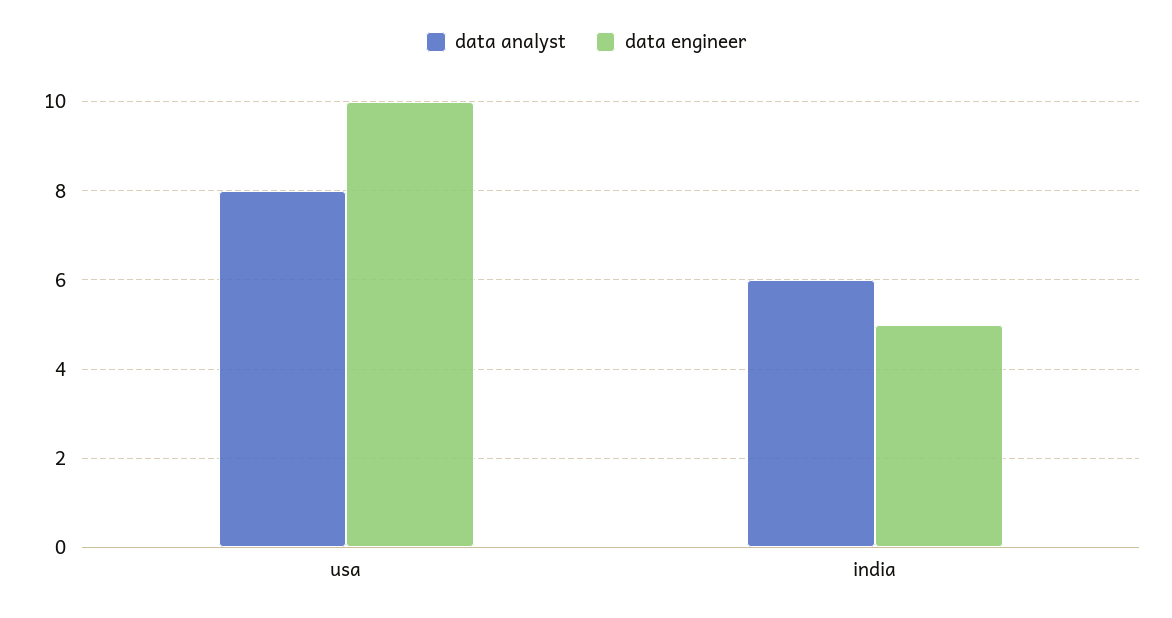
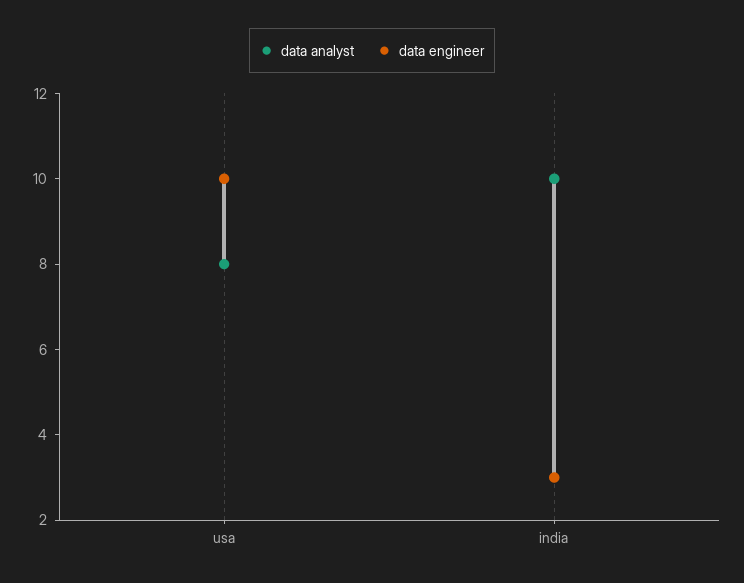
data analyst, india: 6 -> 10
data engineer, india: 5 -> 3

